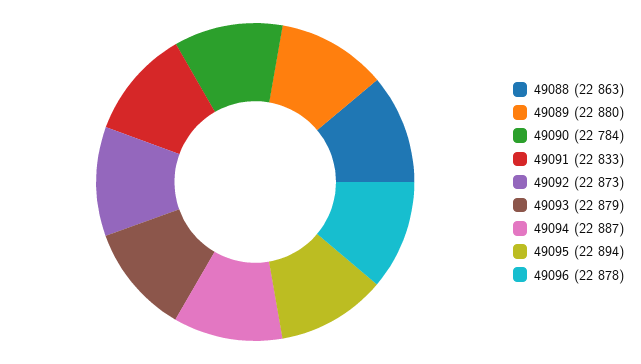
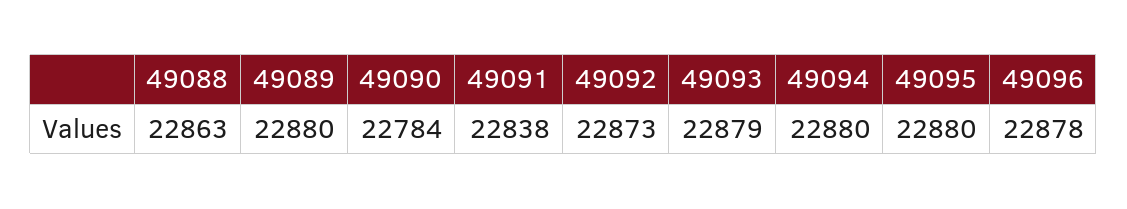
49091: 22833 -> 22838
49094: 22887 -> 22880
49095: 22894 -> 22880

